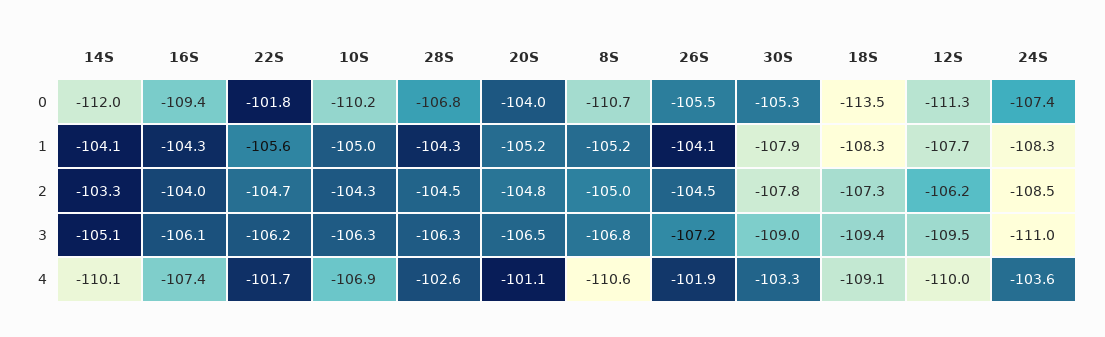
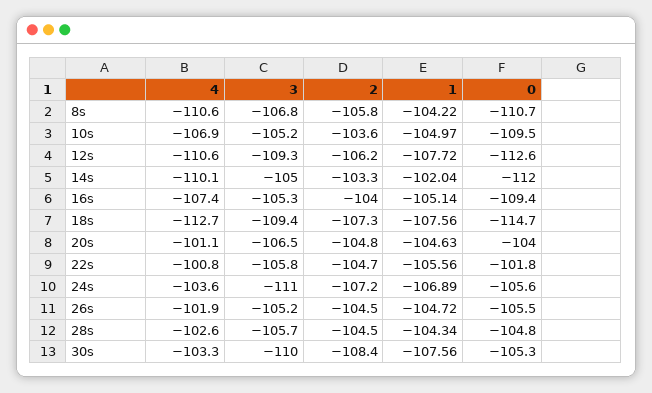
10S, 0: -110.2 -> -109.5
28S, 0: -106.8 -> -104.8
18S, 0: -113.5 -> -114.7
12S, 0: -111.3 -> -112.6
24S, 0: -107.4 -> -105.6
14S, 1: -104.1 -> -102.04
16S, 1: -104.3 -> -105.14
20S, 1: -105.2 -> -104.63
8S, 1: -105.2 -> -104.22
26S, 1: -104.1 -> -104.72
30S, 1: -107.9 -> -107.56
18S, 1: -108.3 -> -107.56
24S, 1: -108.3 -> -106.89
10S, 2: -104.3 -> -103.6
8S, 2: -105 -> -105.8
30S, 2: -107.8 -> -108.4
24S, 2: -108.5 -> -107.2
14S, 3: -105.1 -> -105
16S, 3: -106.1 -> -105.3
22S, 3: -106.2 -> -105.8
10S, 3: -106.3 -> -105.2
28S, 3: -106.3 -> -105.7
26S, 3: -107.2 -> -105.2
30S, 3: -109 -> -110
12S, 3: -109.5 -> -109.3
22S, 4: -101.7 -> -100.8
18S, 4: -109.1 -> -112.7
12S, 4: -110 -> -110.6

